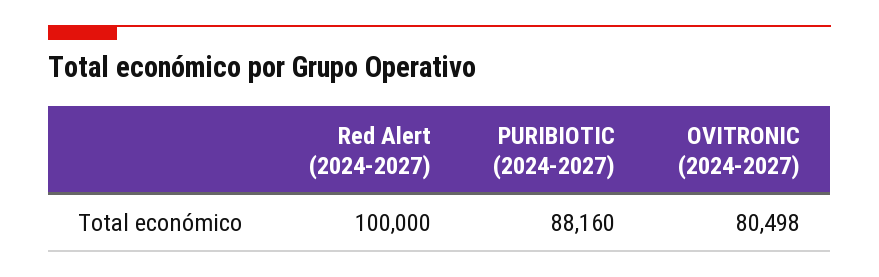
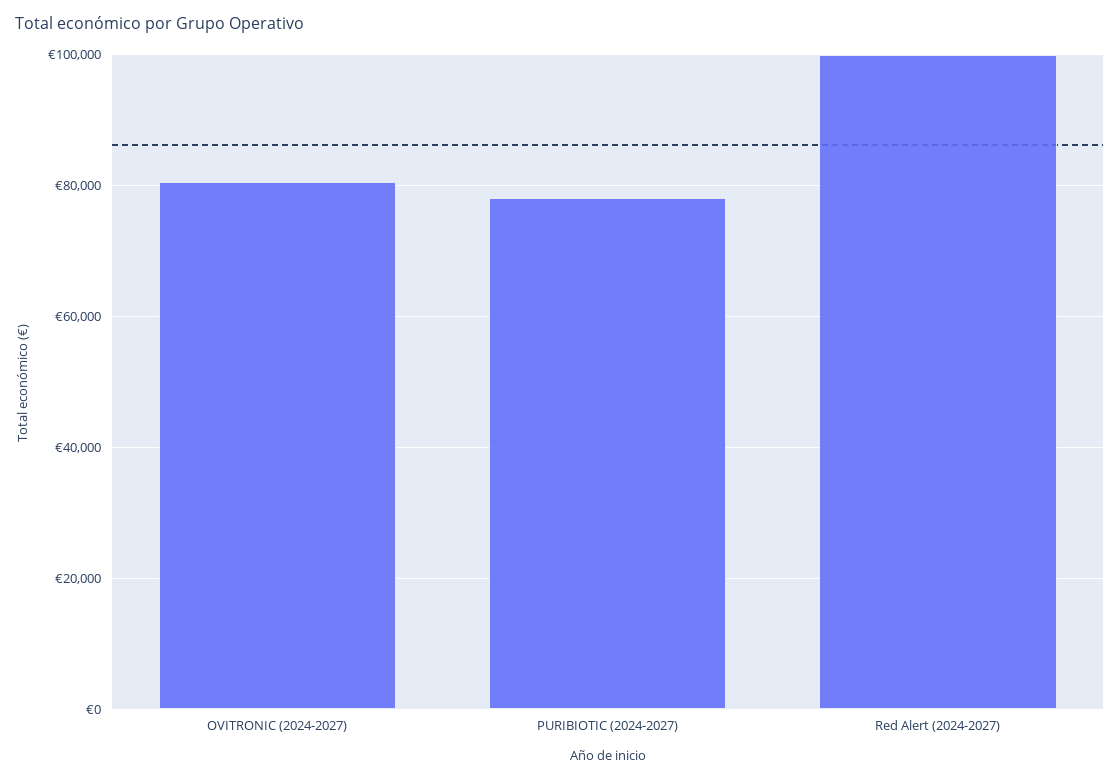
PURIBIOTIC (2024-2027): 88160 -> 78000

